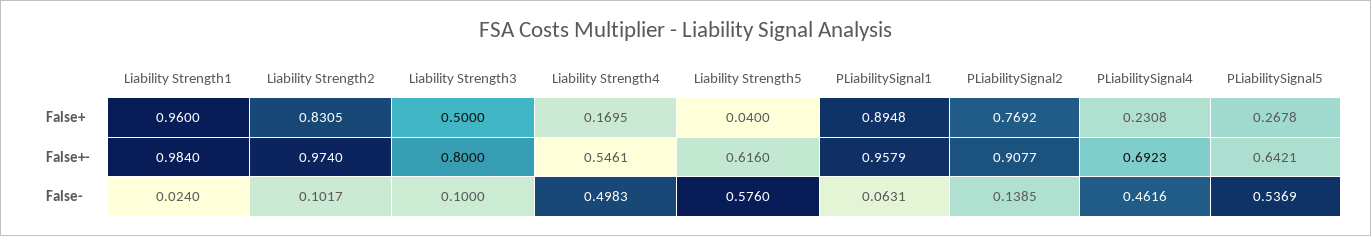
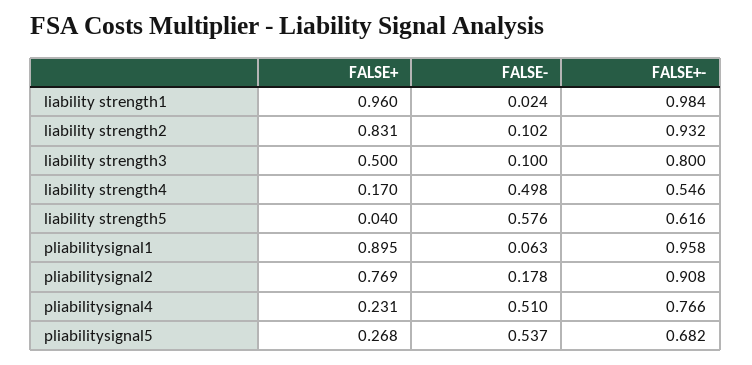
Liability Strength2, False+-: 0.974 -> 0.932
PLiabilitySignal4, False+-: 0.6923 -> 0.766
PLiabilitySignal5, False+-: 0.6421 -> 0.682
PLiabilitySignal2, False-: 0.1385 -> 0.178
PLiabilitySignal4, False-: 0.4616 -> 0.51

